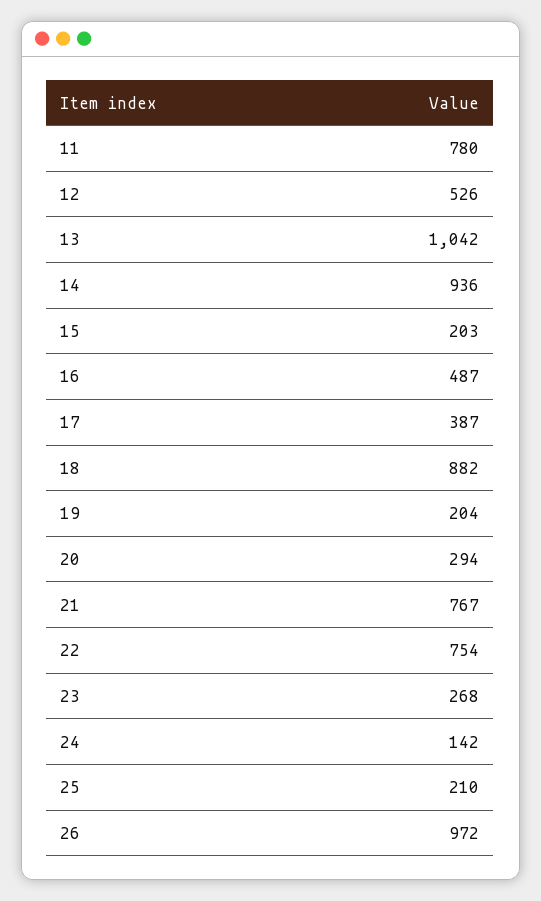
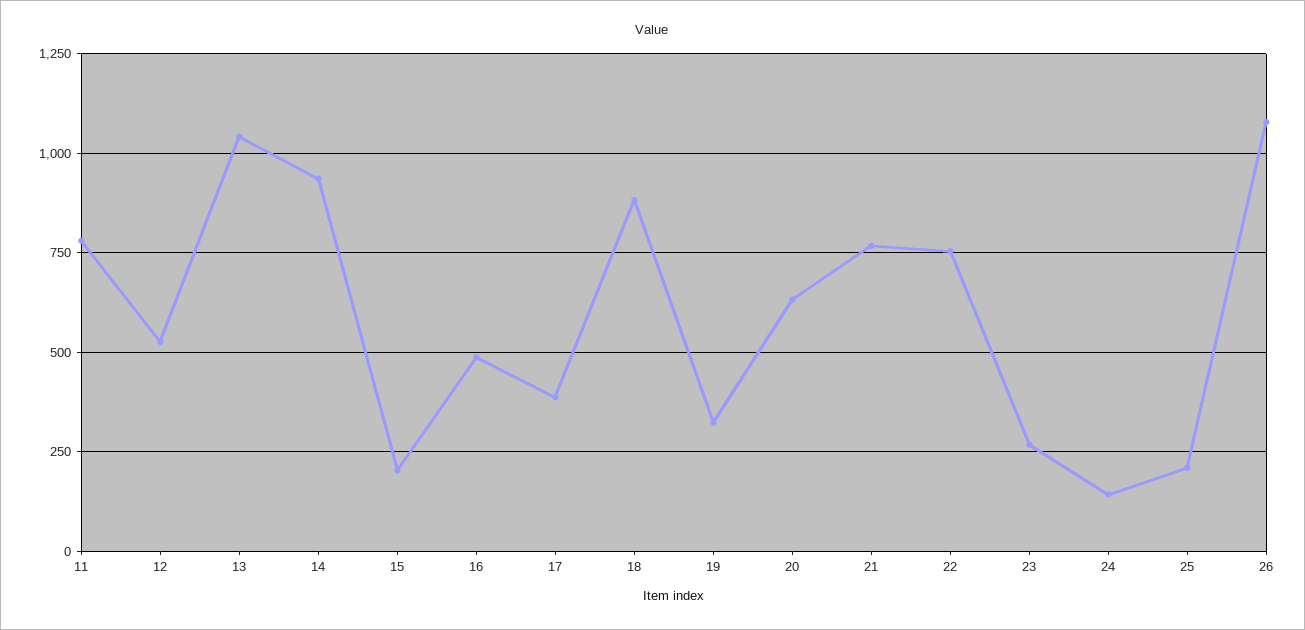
19: 204 -> 325
20: 294 -> 625
26: 972 -> 1075

